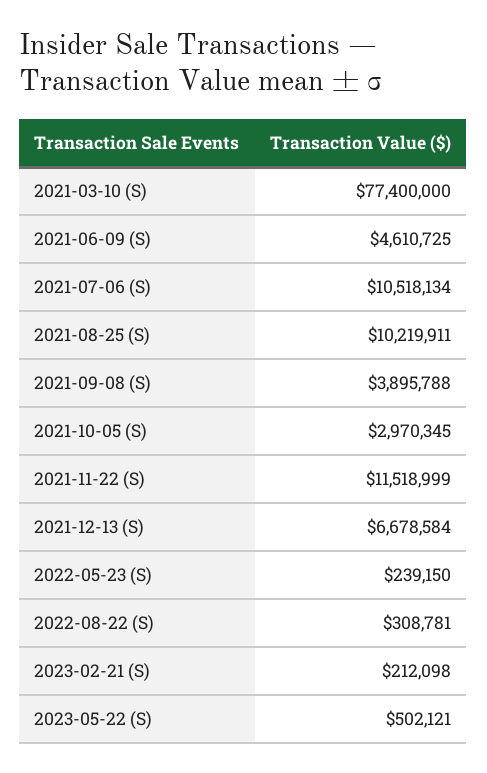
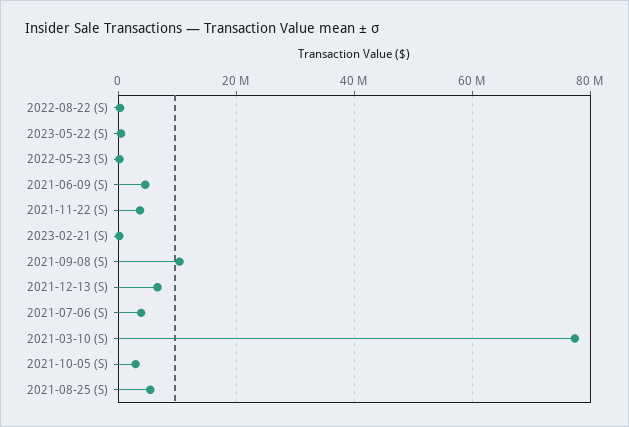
2021-07-06 (S): 10518134 -> 4000000
2021-08-25 (S): 10219911 -> 6000000
2021-09-08 (S): 3895788 -> 10000000
2021-11-22 (S): 11518999 -> 4000000

